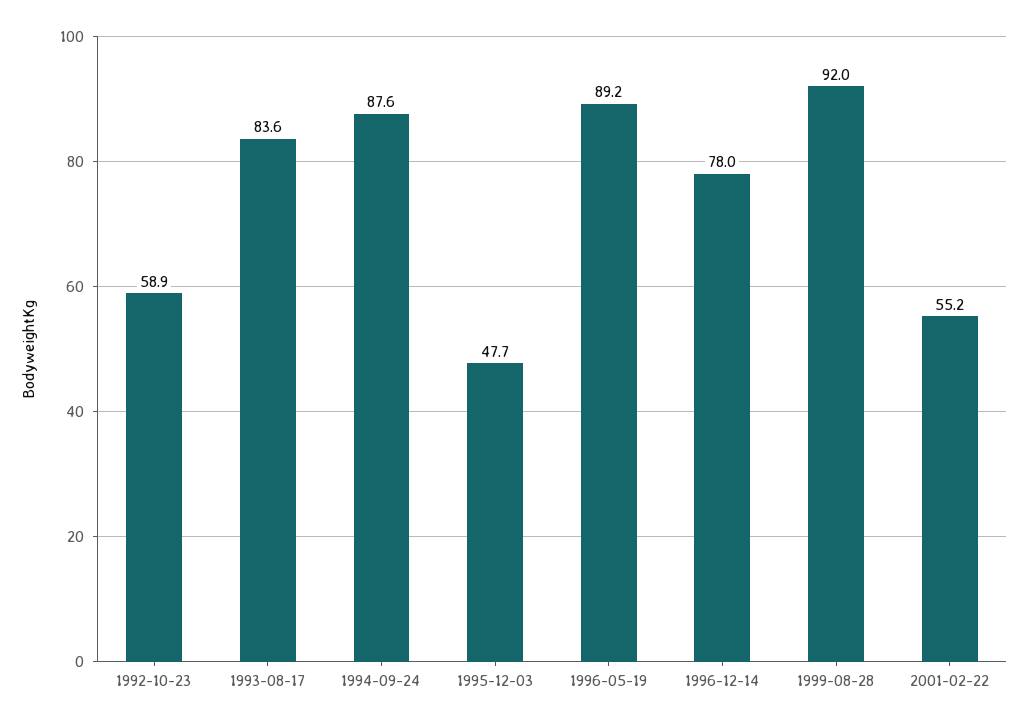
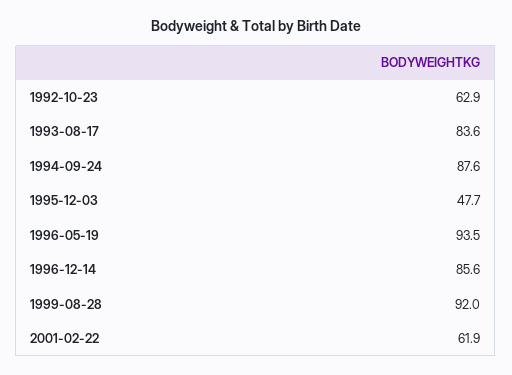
1992-10-23: 58.9 -> 62.9
1996-05-19: 89.2 -> 93.5
1996-12-14: 78 -> 85.6
2001-02-22: 55.2 -> 61.9

